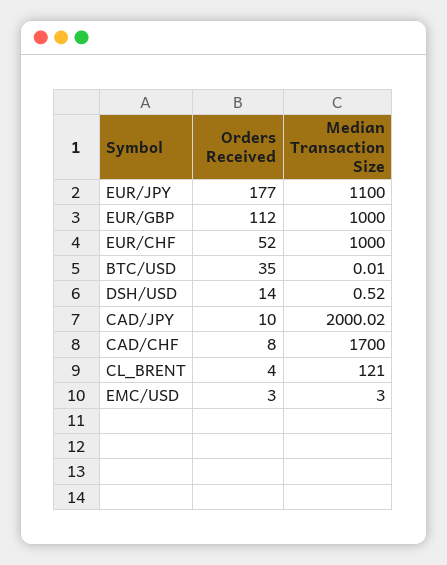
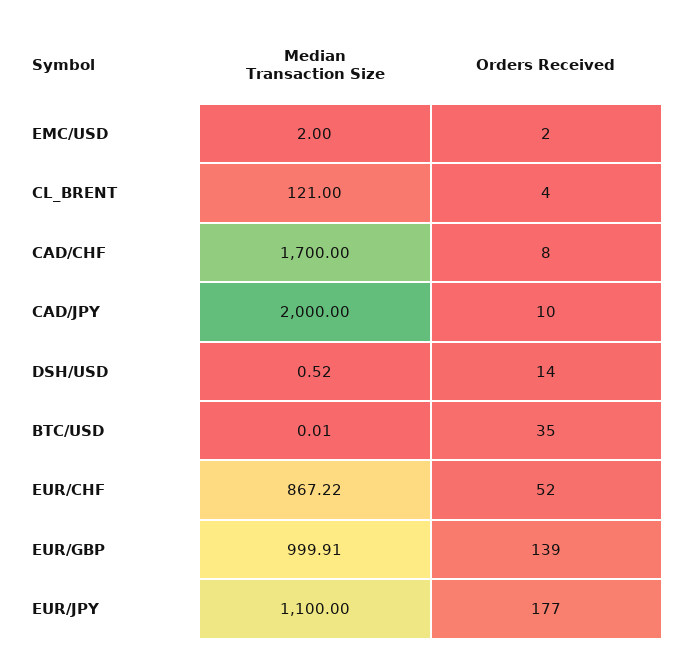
Orders Received, EUR/GBP: 112 -> 139
Median Transaction Size, EUR/GBP: 1000 -> 999.91
Median Transaction Size, EUR/CHF: 1000 -> 867.22
Median Transaction Size, CAD/JPY: 2000.02 -> 2000
Orders Received, EMC/USD: 3 -> 2
Median Transaction Size, EMC/USD: 3 -> 2

